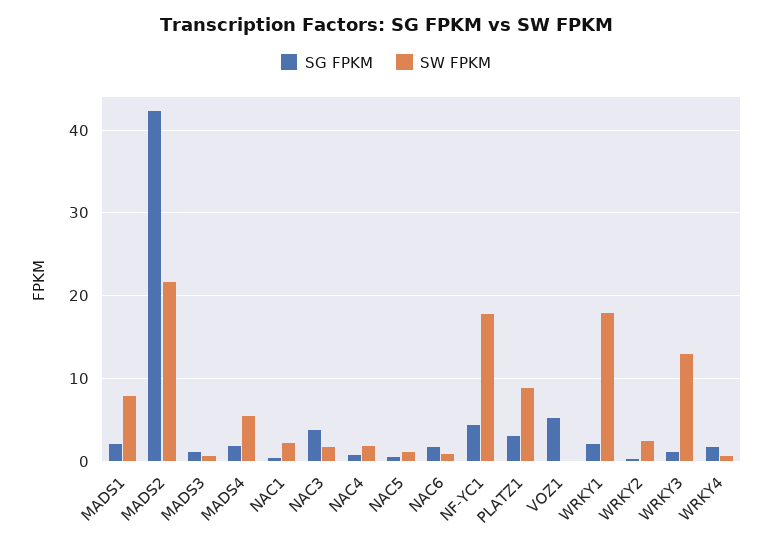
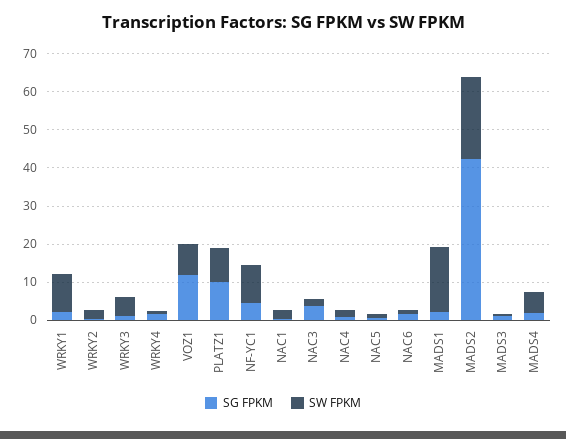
SW FPKM, MADS1: 8 -> 17.5
SW FPKM, NF-YC1: 18 -> 10
SG FPKM, PLATZ1: 3 -> 10
SG FPKM, VOZ1: 5 -> 12.5
SW FPKM, VOZ1: 0 -> 7.5
SW FPKM, WRKY1: 18 -> 10
SW FPKM, WRKY3: 13 -> 5

